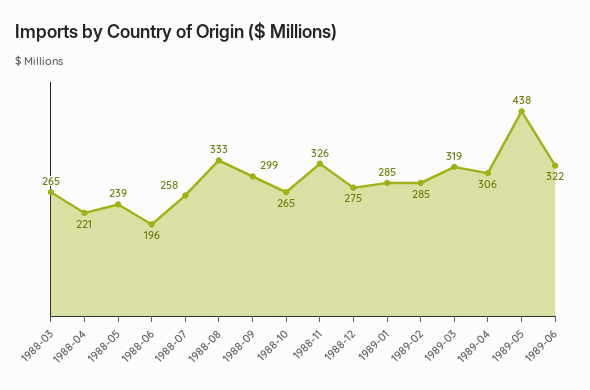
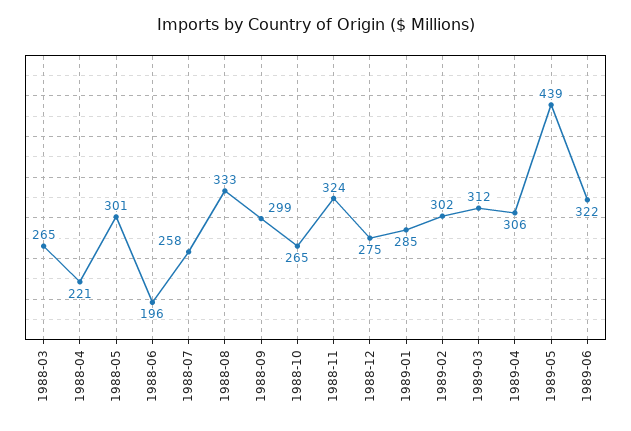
1988-05: 239 -> 301
1988-11: 326 -> 324
1989-02: 285 -> 302
1989-03: 319 -> 312
1989-05: 438 -> 439

